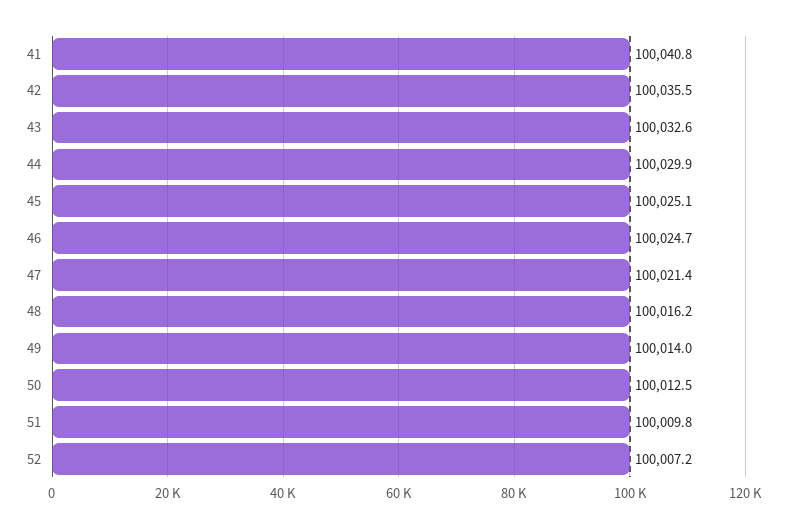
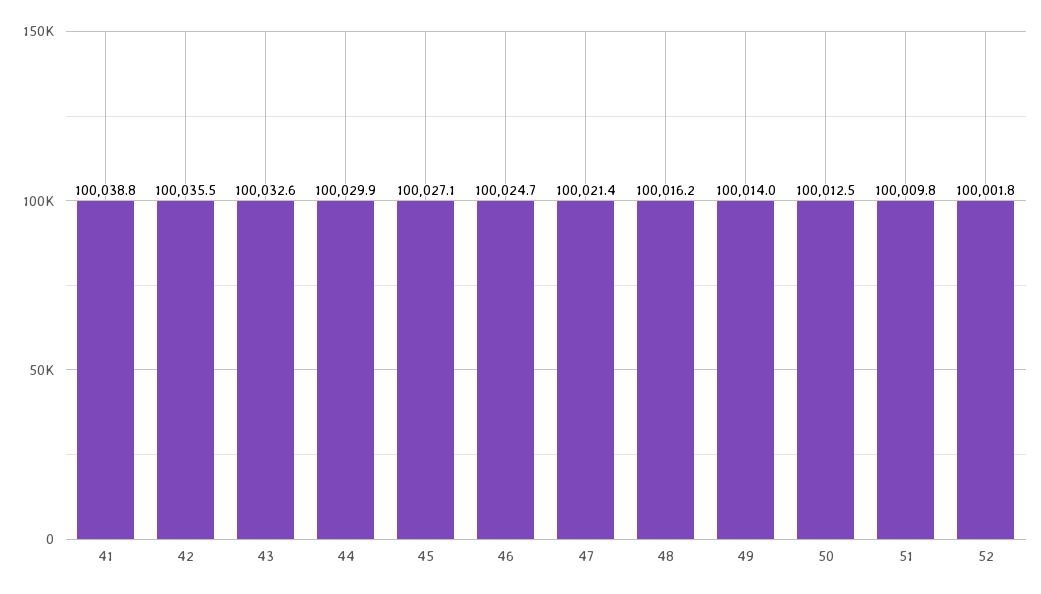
41: 100040.8 -> 100038.8
45: 100025.1 -> 100027.1
52: 100007.2 -> 100001.8

